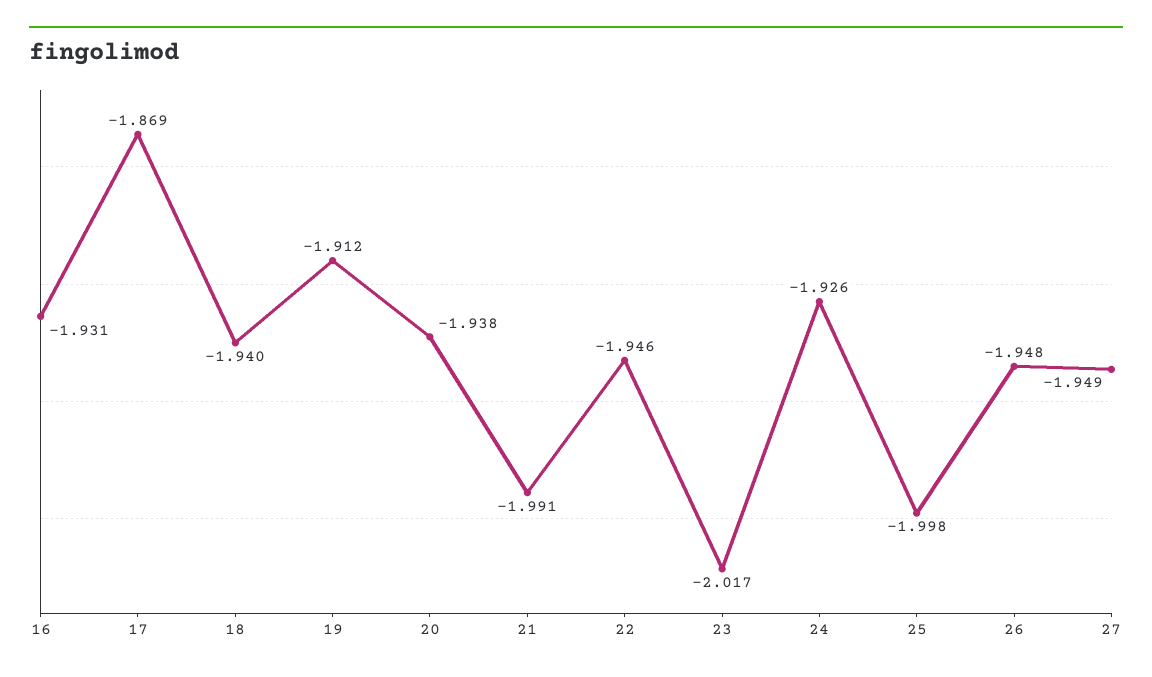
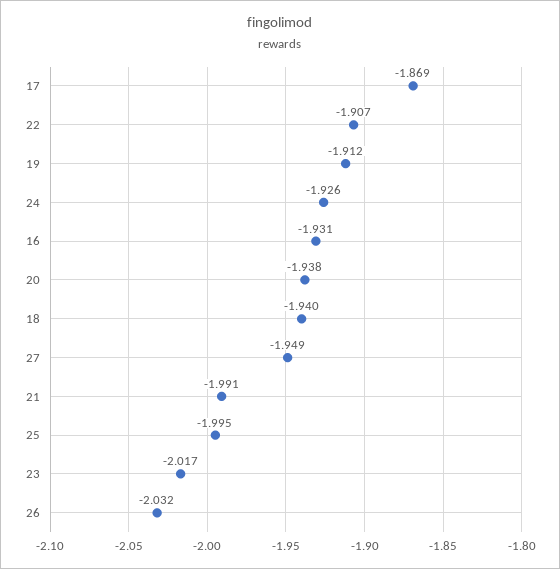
22: -1.946 -> -1.907
25: -1.998 -> -1.995
26: -1.948 -> -2.032

